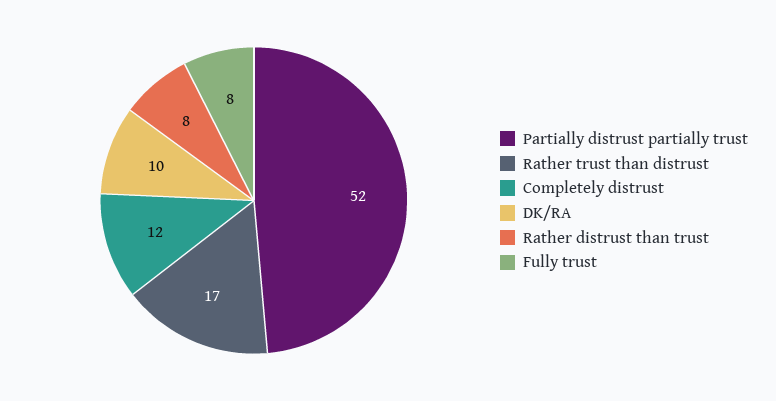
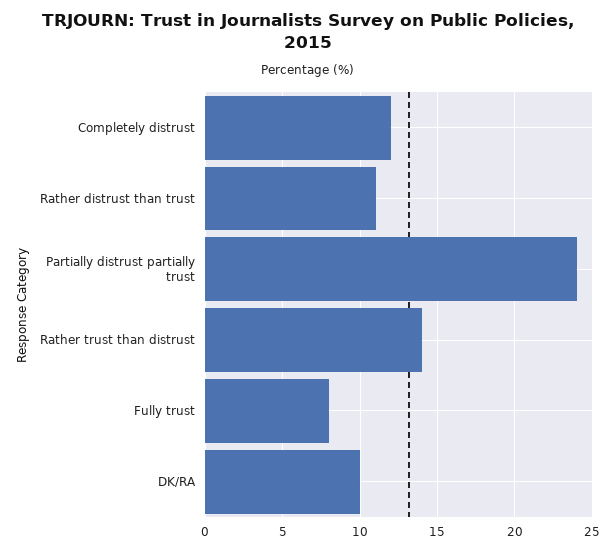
Partially distrust partially trust: 52 -> 24
Rather trust than distrust: 17 -> 14
Rather distrust than trust: 8 -> 11

